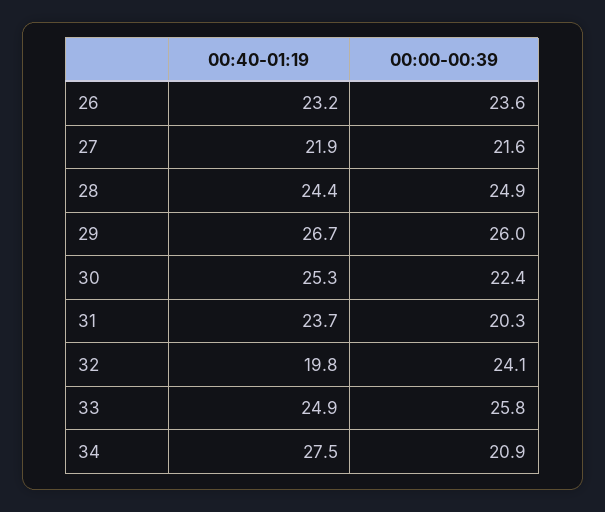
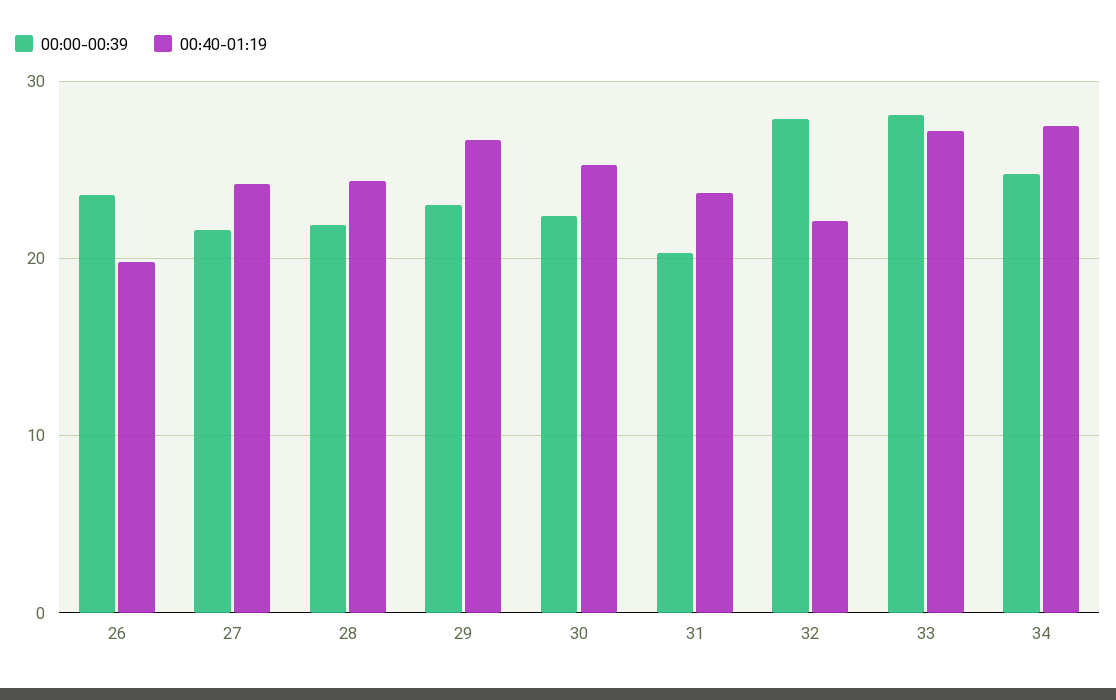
00:40-01:19, 26: 23.2 -> 20
00:40-01:19, 27: 21.9 -> 24
00:00-00:39, 28: 24.9 -> 22
00:00-00:39, 29: 26 -> 23
00:40-01:19, 32: 19.8 -> 22
00:00-00:39, 32: 24.1 -> 28
00:40-01:19, 33: 24.9 -> 27
00:00-00:39, 33: 25.8 -> 28
00:00-00:39, 34: 20.9 -> 25

